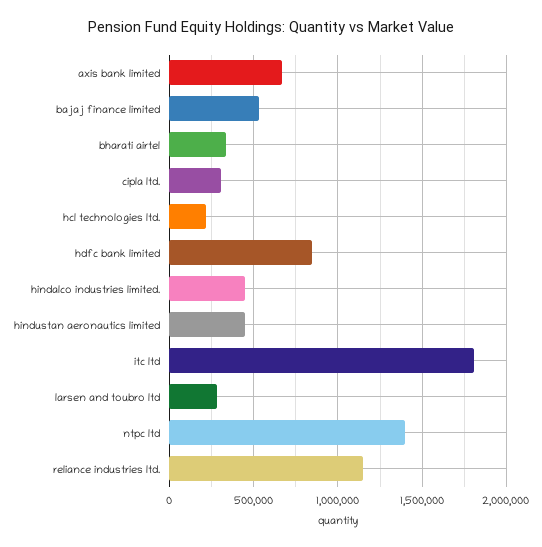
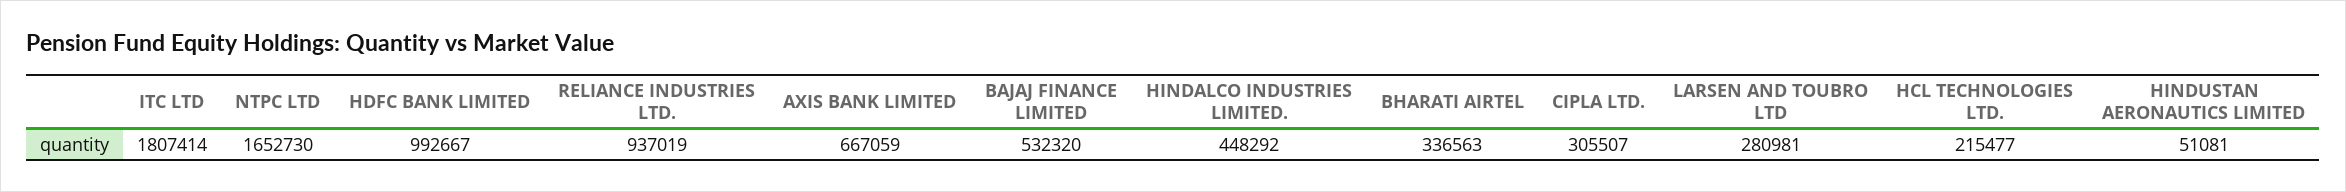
hdfc bank limited: 850000 -> 992667
hindustan aeronautics limited: 450000 -> 51081
ntpc ltd: 1400000 -> 1652730
reliance industries ltd.: 1150000 -> 937019

